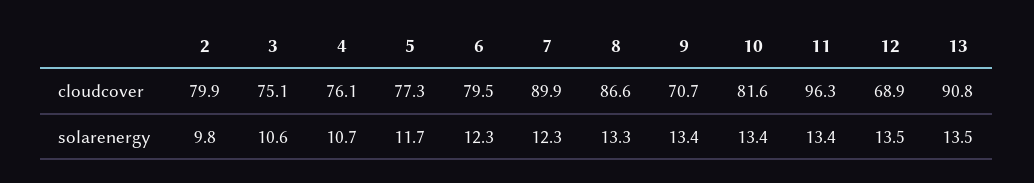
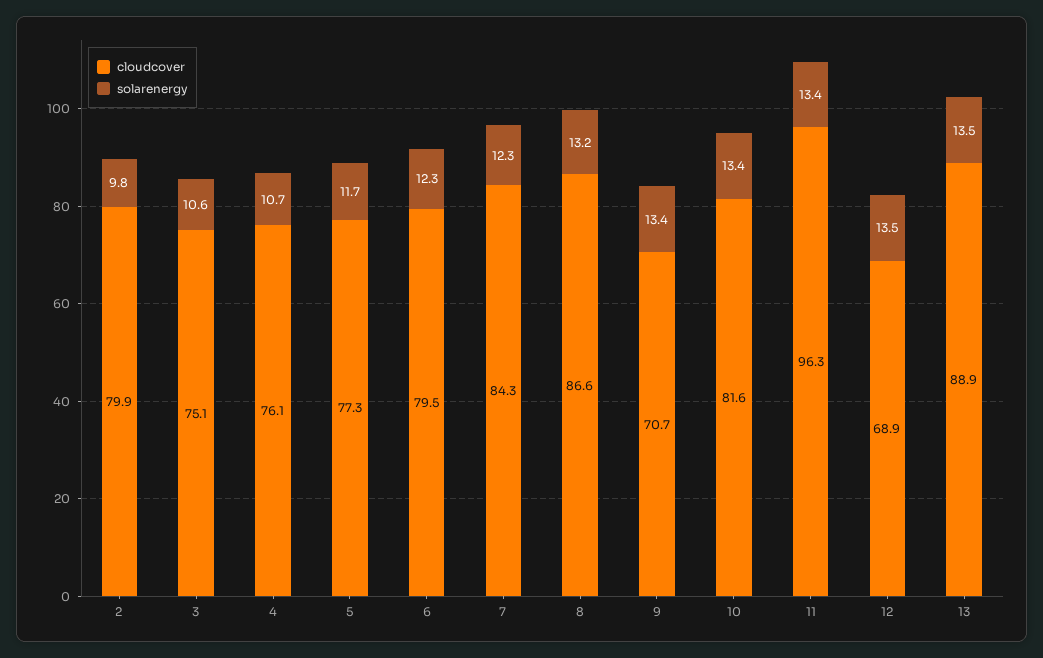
cloudcover, 7: 89.9 -> 84.3
cloudcover, 13: 90.8 -> 88.9
solarenergy, 8: 13.3 -> 13.2

